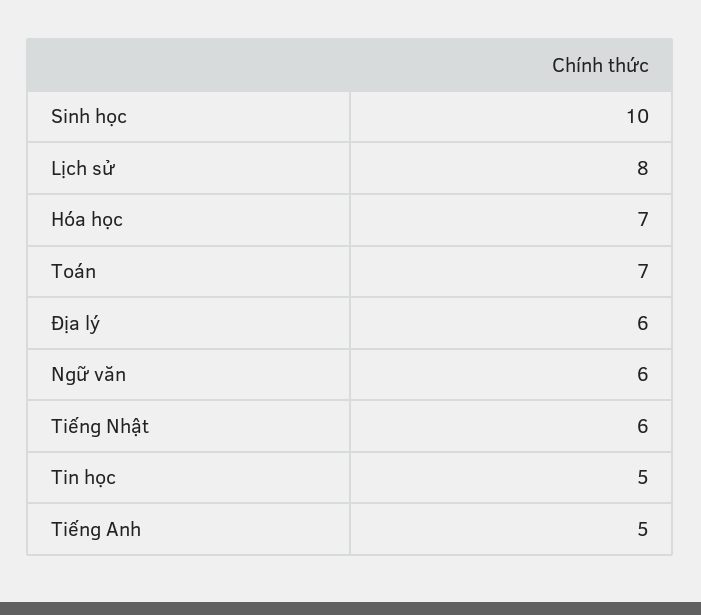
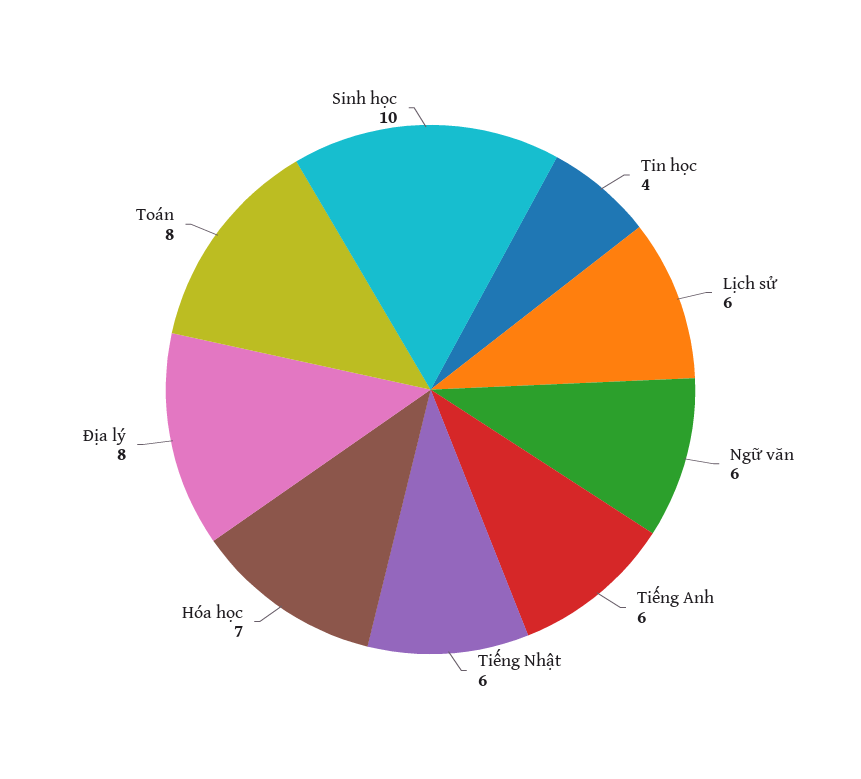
Lịch sử: 8 -> 6
Toán: 7 -> 8
Địa lý: 6 -> 8
Tin học: 5 -> 4
Tiếng Anh: 5 -> 6

